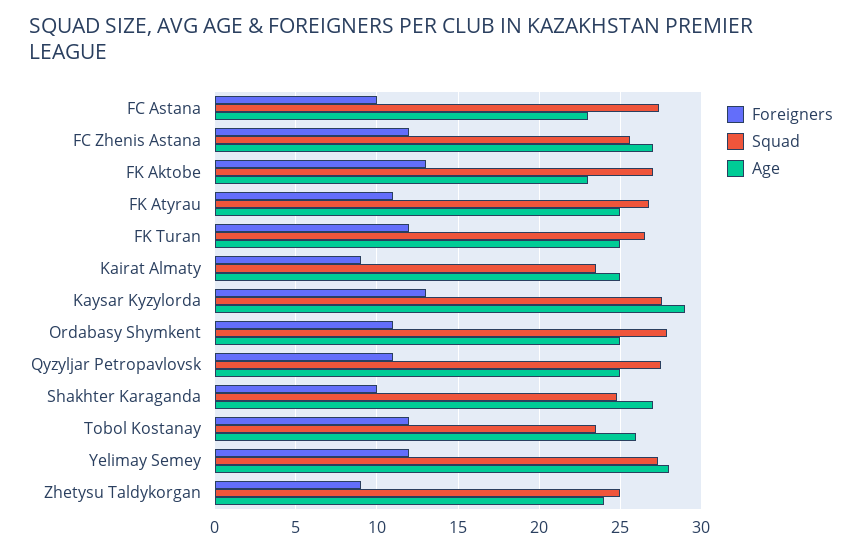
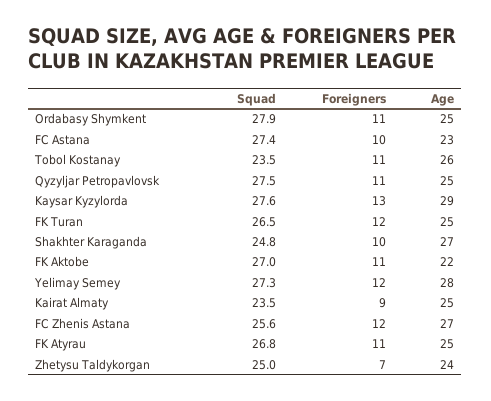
Foreigners, FK Aktobe: 13 -> 11
Age, FK Aktobe: 23 -> 22
Foreigners, Tobol Kostanay: 12 -> 11
Foreigners, Zhetysu Taldykorgan: 9 -> 7

